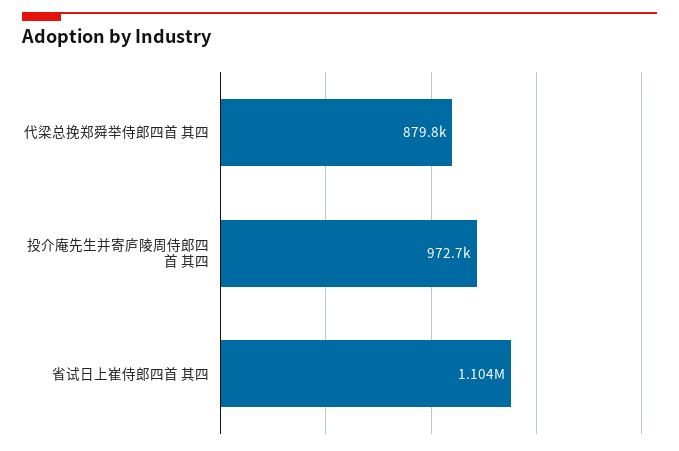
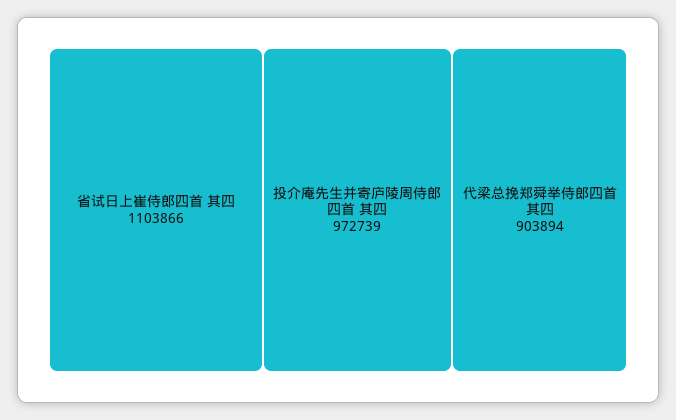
代梁总挽郑舜举侍郎四首 其四: 879800 -> 903894

